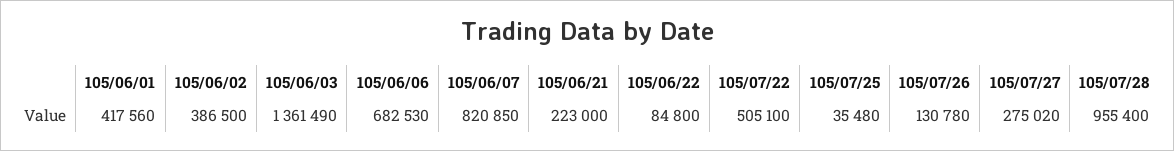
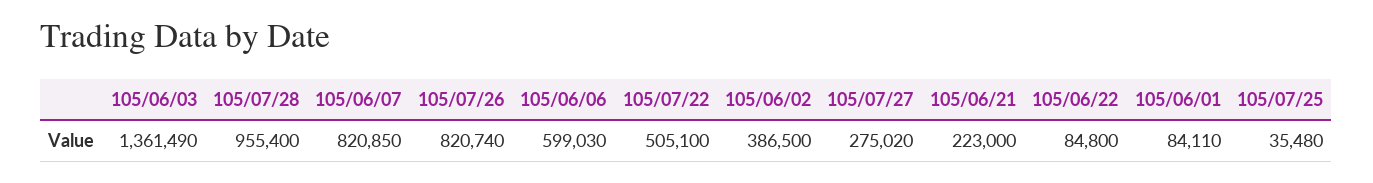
105/06/01: 417560 -> 84110
105/06/06: 682530 -> 599030
105/07/26: 130780 -> 820740

